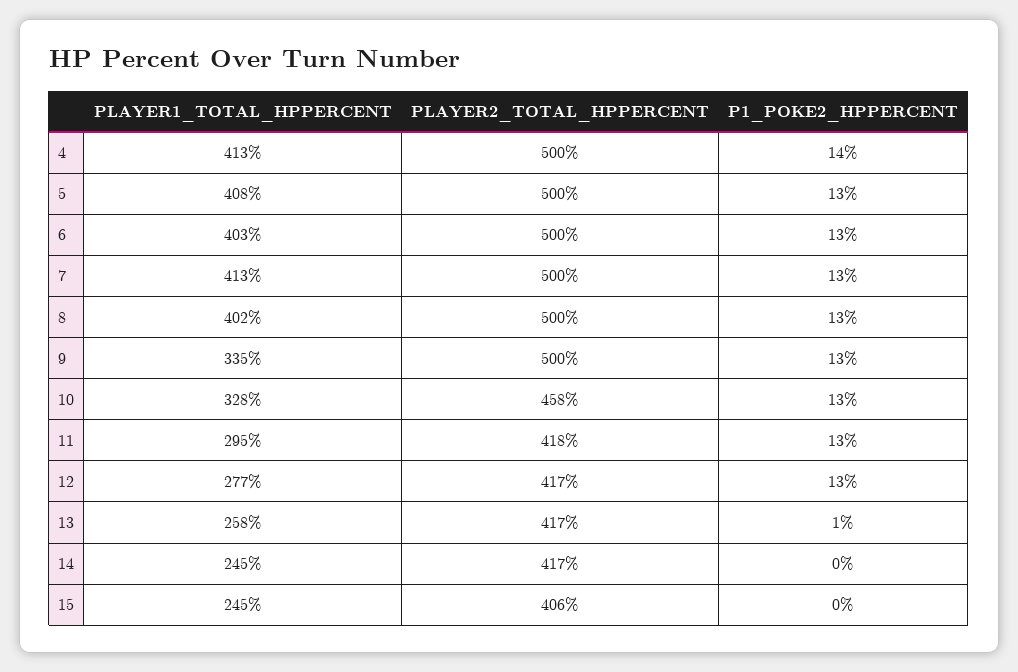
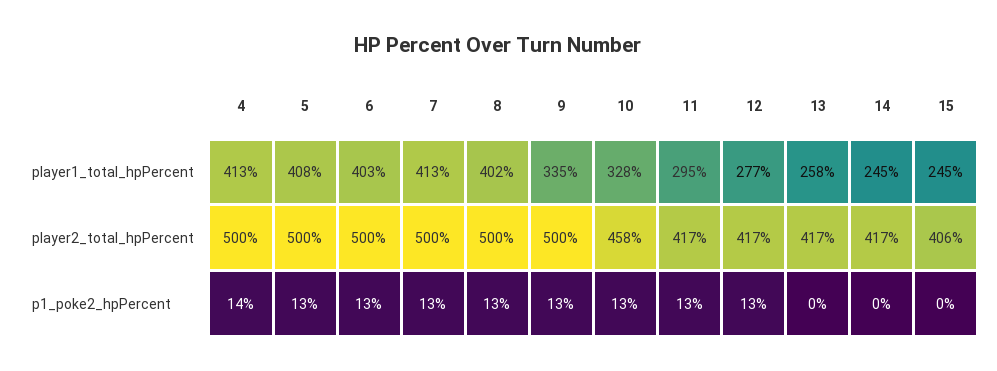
PLAYER2_TOTAL_HPPERCENT, 11: 418 -> 417
P1_POKE2_HPPERCENT, 13: 1 -> 0

